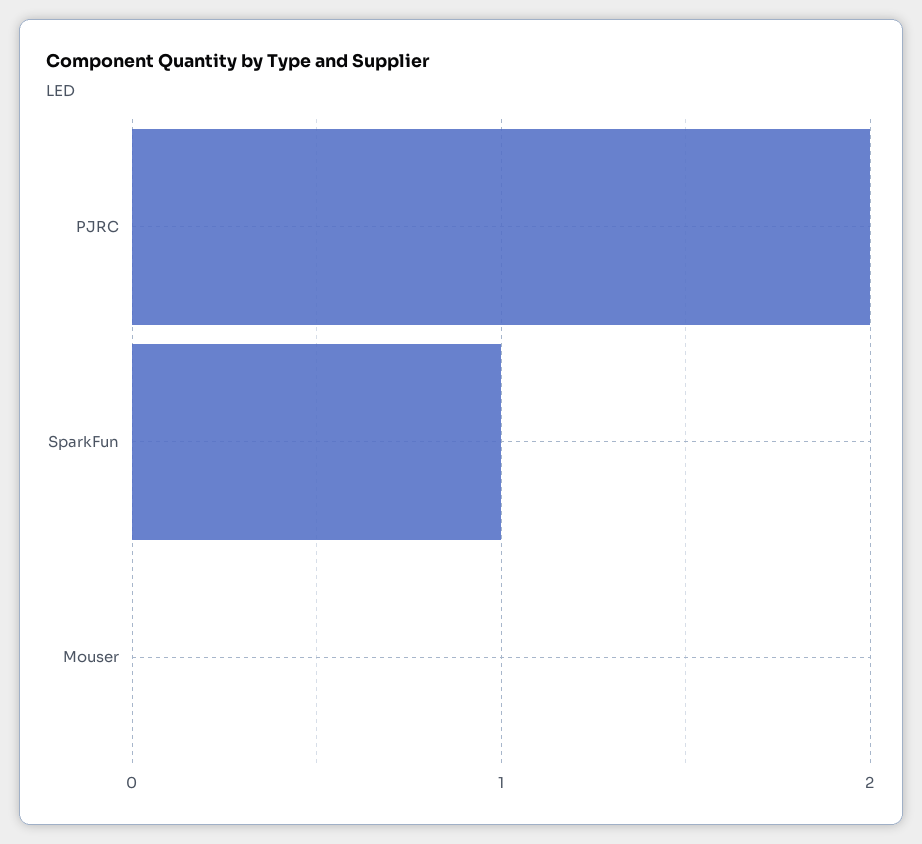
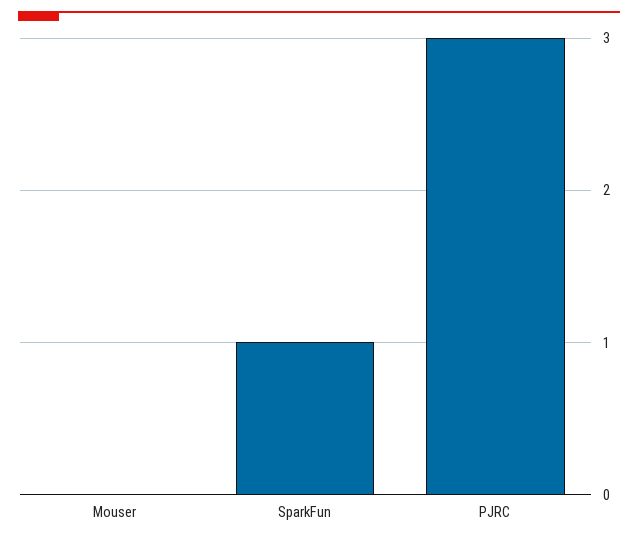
PJRC: 2 -> 3

